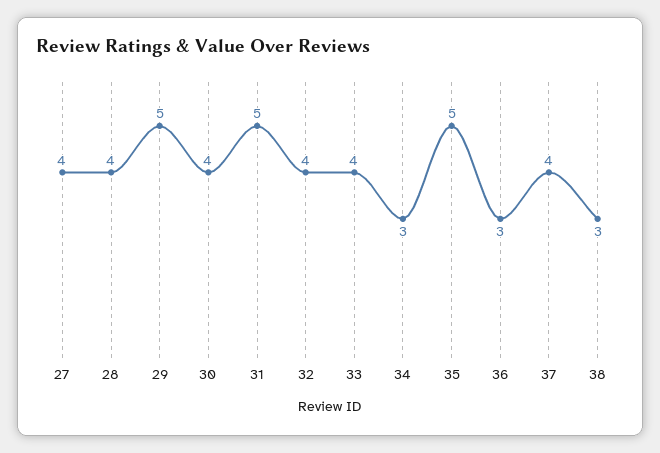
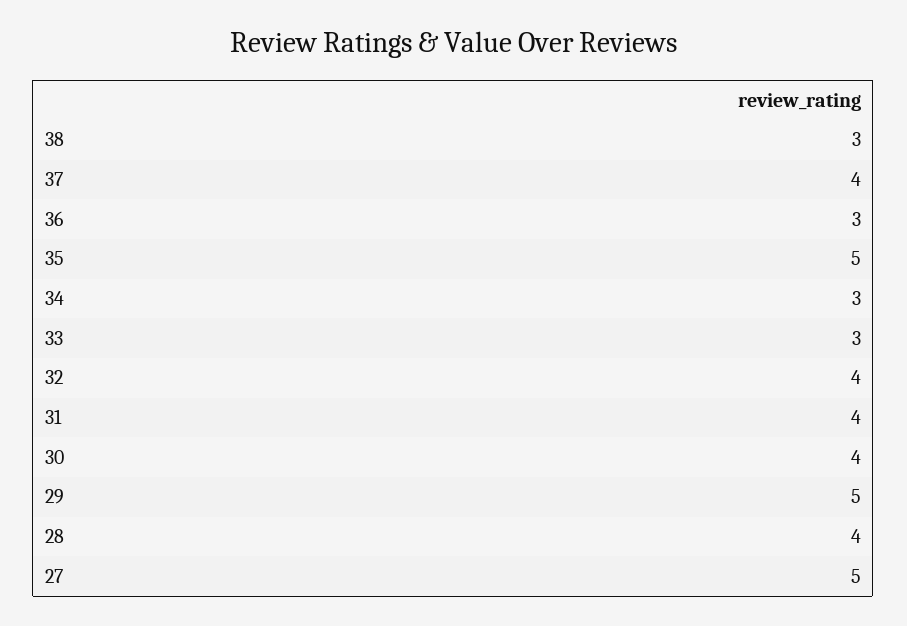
27: 4 -> 5
31: 5 -> 4
33: 4 -> 3

